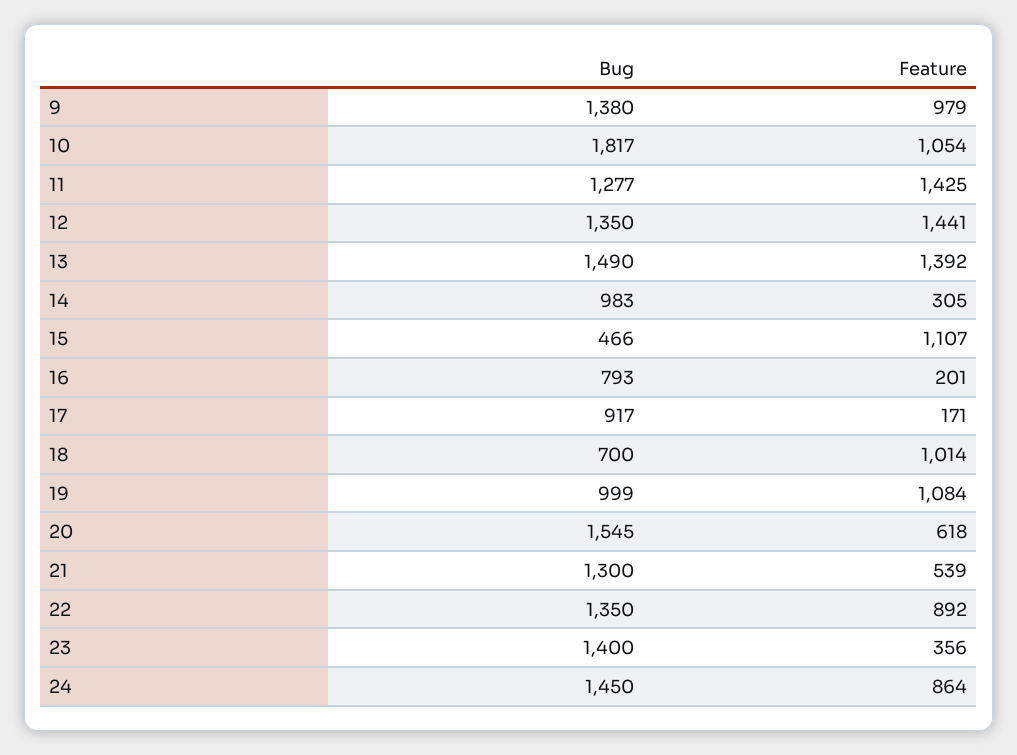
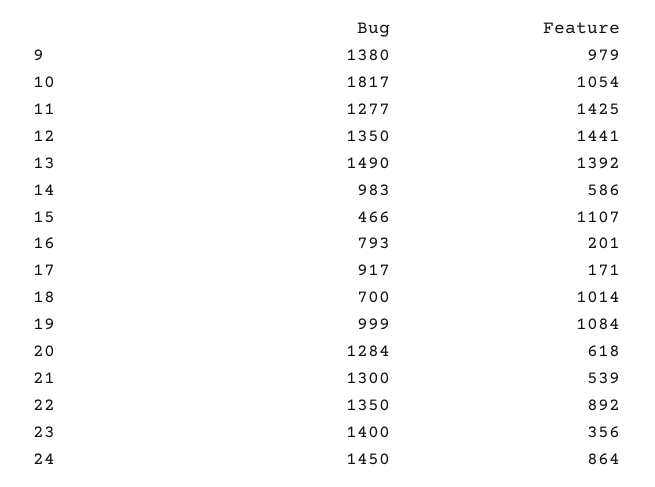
Feature, 14: 305 -> 586
Bug, 20: 1545 -> 1284

